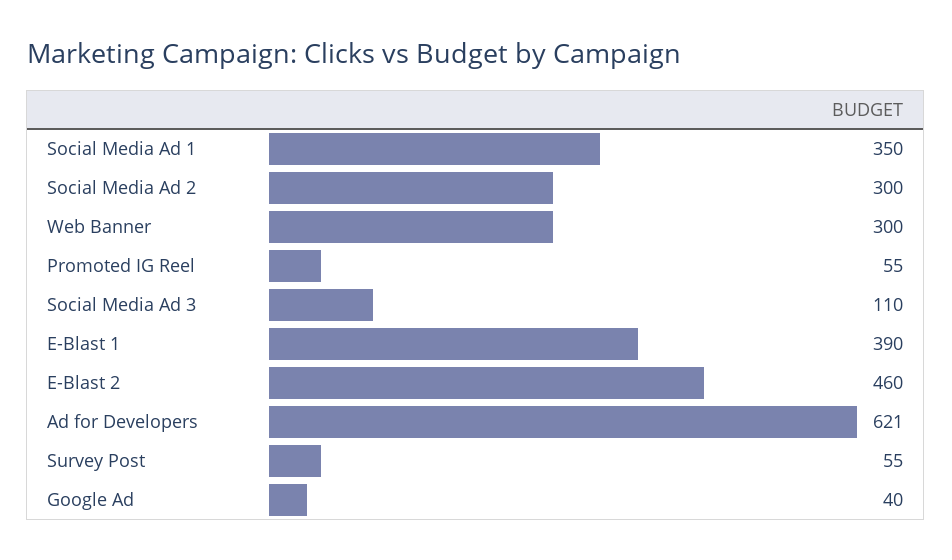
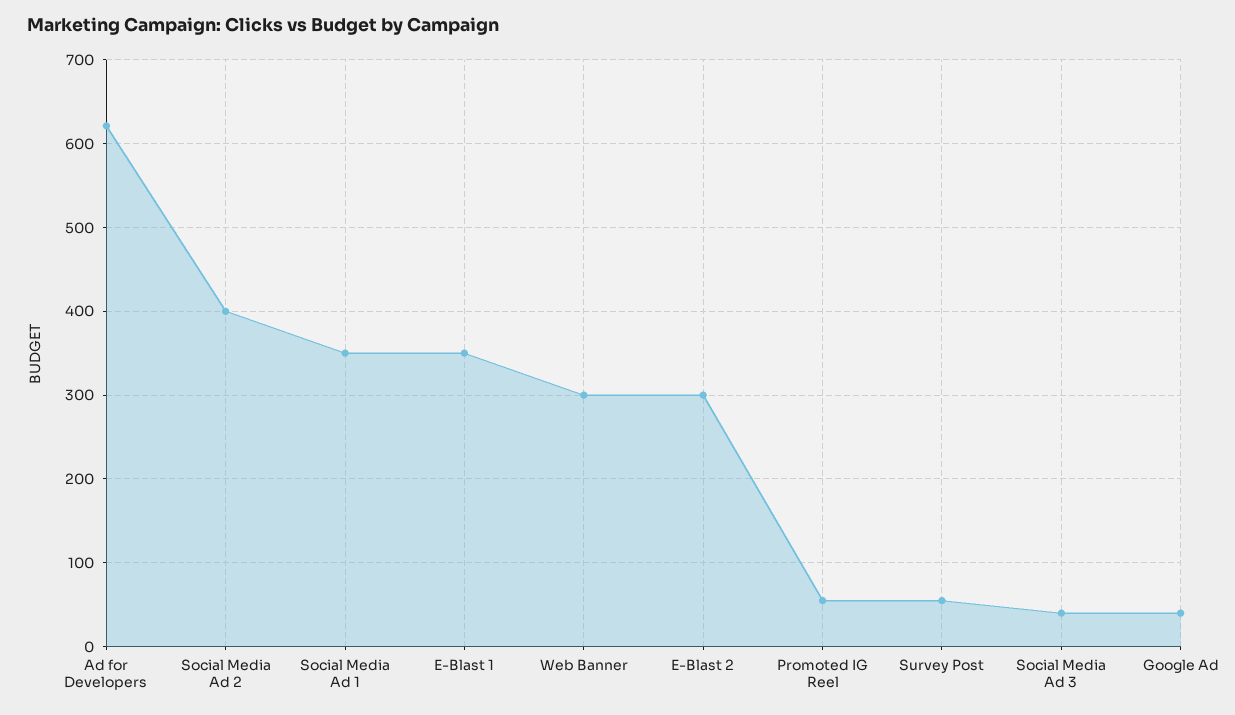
Social Media Ad 2: 300 -> 400
Social Media Ad 3: 110 -> 40
E-Blast 1: 390 -> 350
E-Blast 2: 460 -> 300

